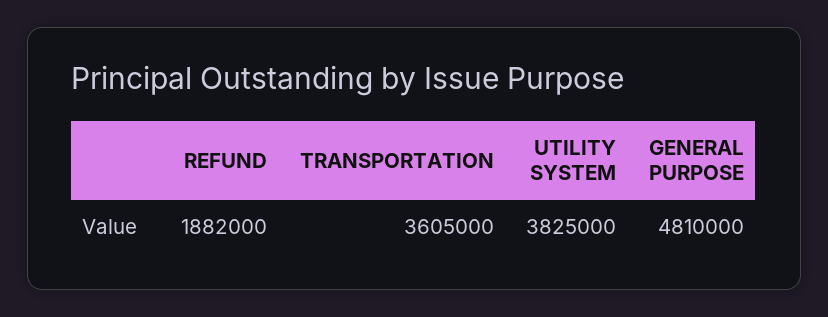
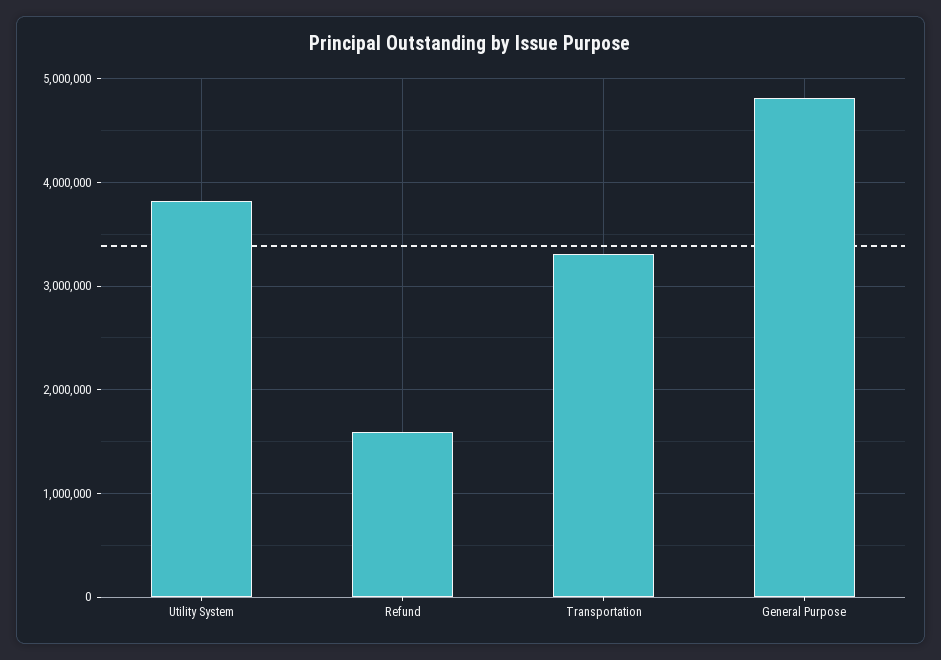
REFUND: 1882000 -> 1600000
TRANSPORTATION: 3605000 -> 3300000

